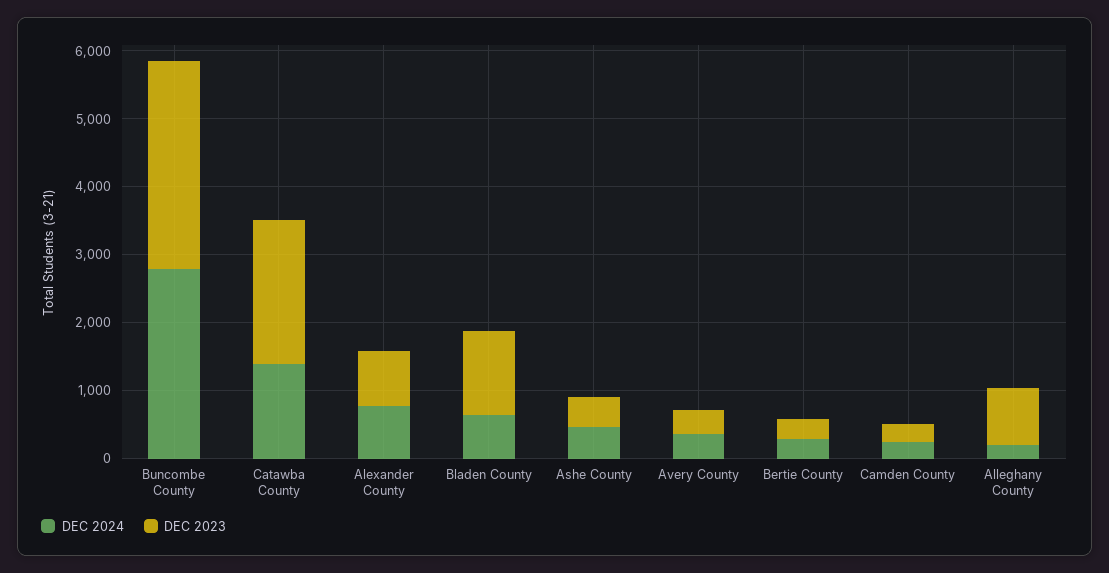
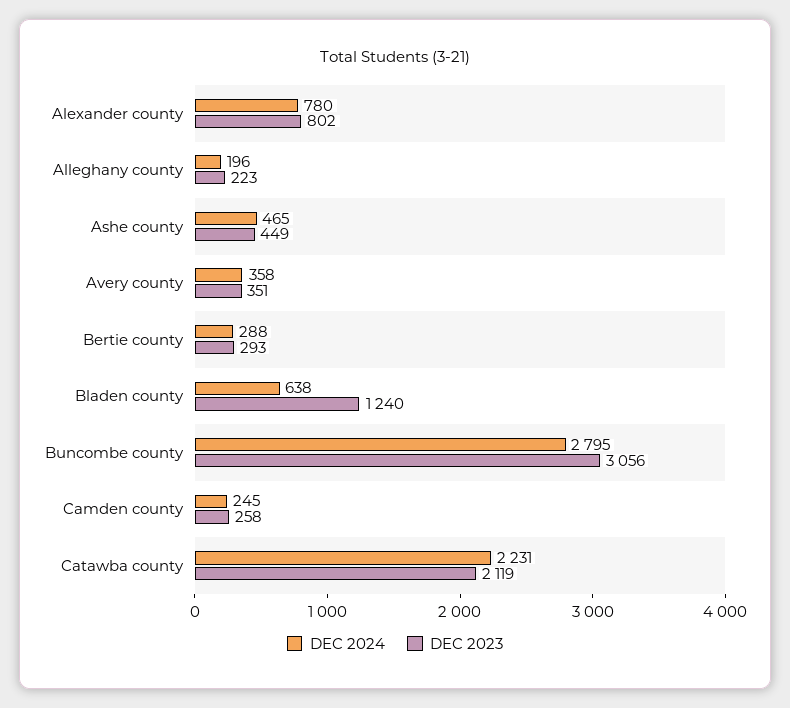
DEC 2024, Catawba County: 1400 -> 2231
DEC 2023, Alleghany County: 800 -> 223

